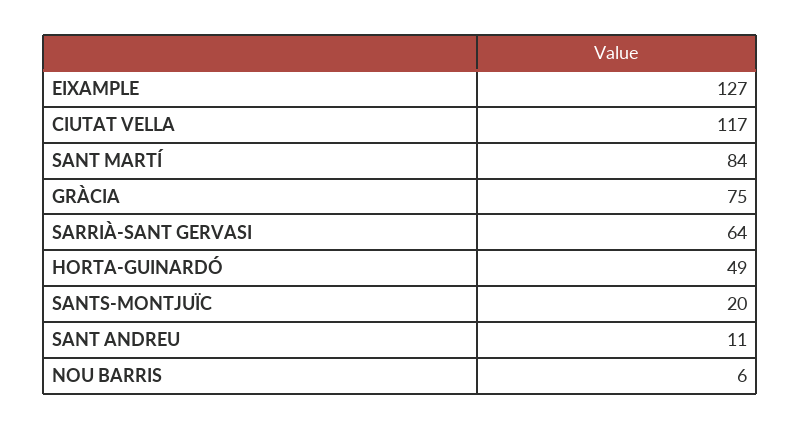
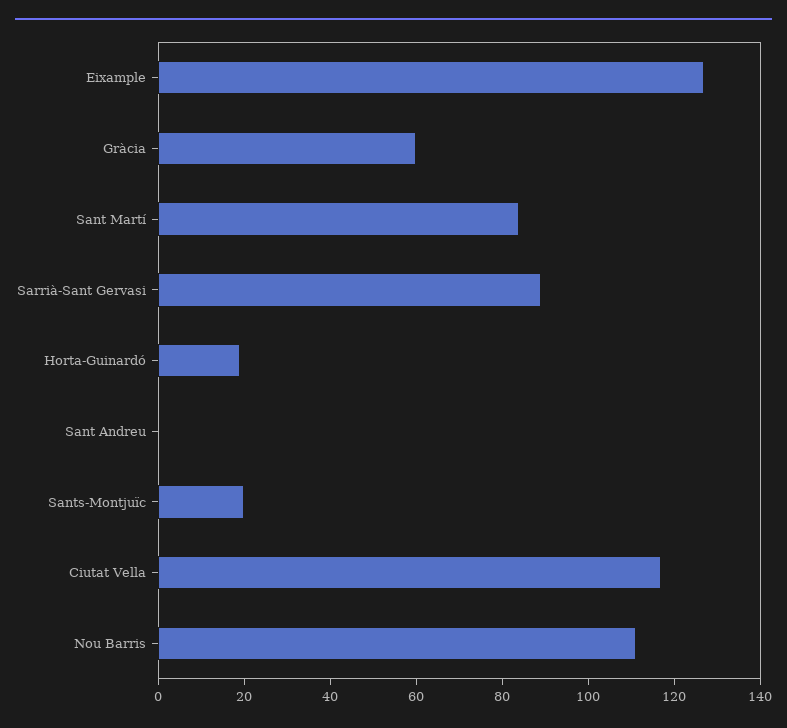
GRÀCIA: 75 -> 60
SARRIÀ-SANT GERVASI: 64 -> 90
HORTA-GUINARDÓ: 49 -> 20
SANT ANDREU: 11 -> 0
NOU BARRIS: 6 -> 110

